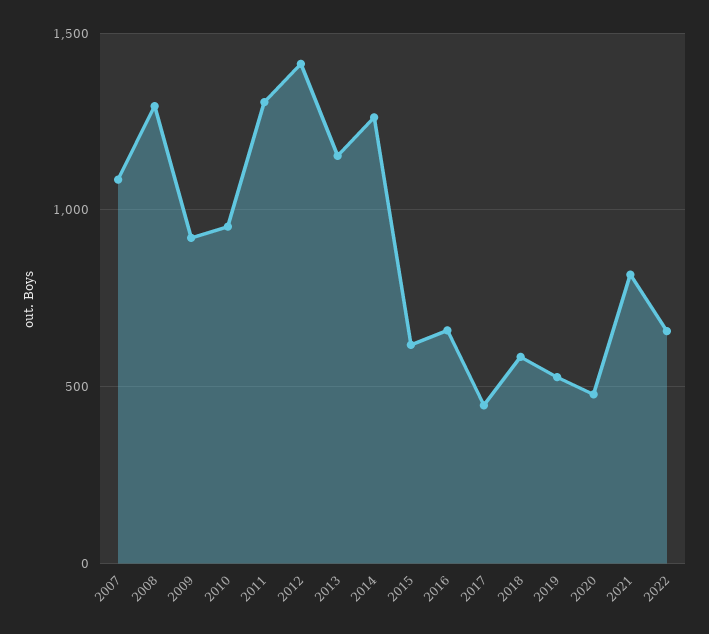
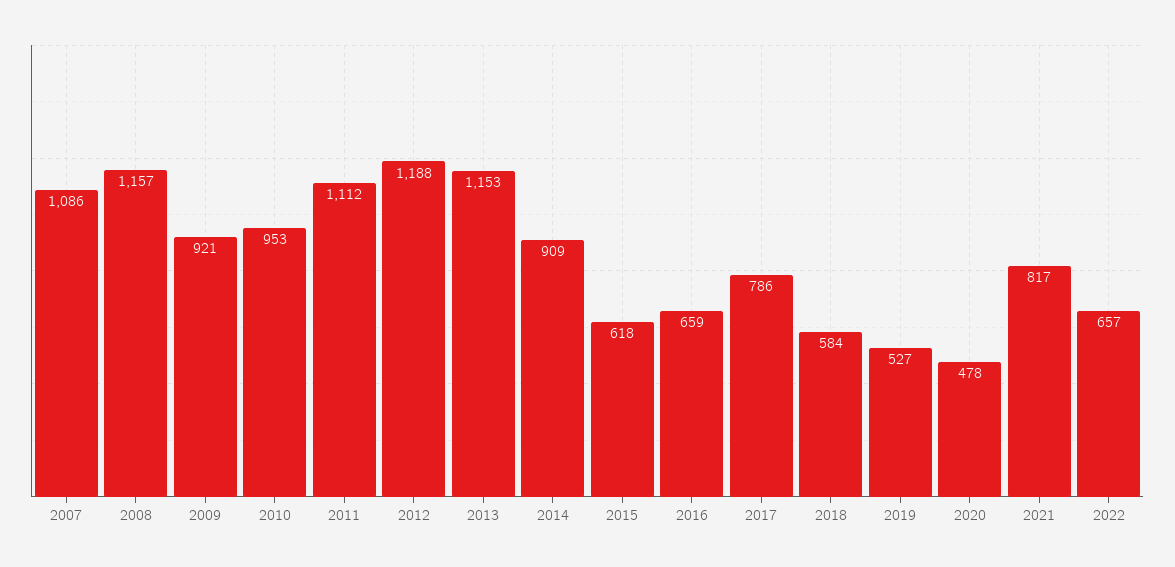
2008: 1300 -> 1157
2011: 1300 -> 1112
2012: 1400 -> 1188
2014: 1250 -> 909
2017: 450 -> 786

